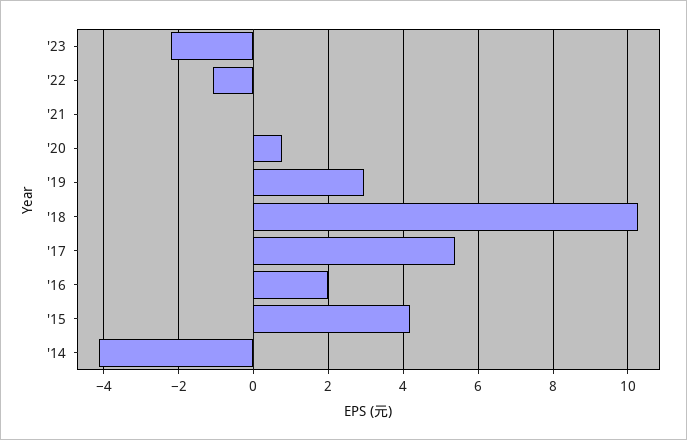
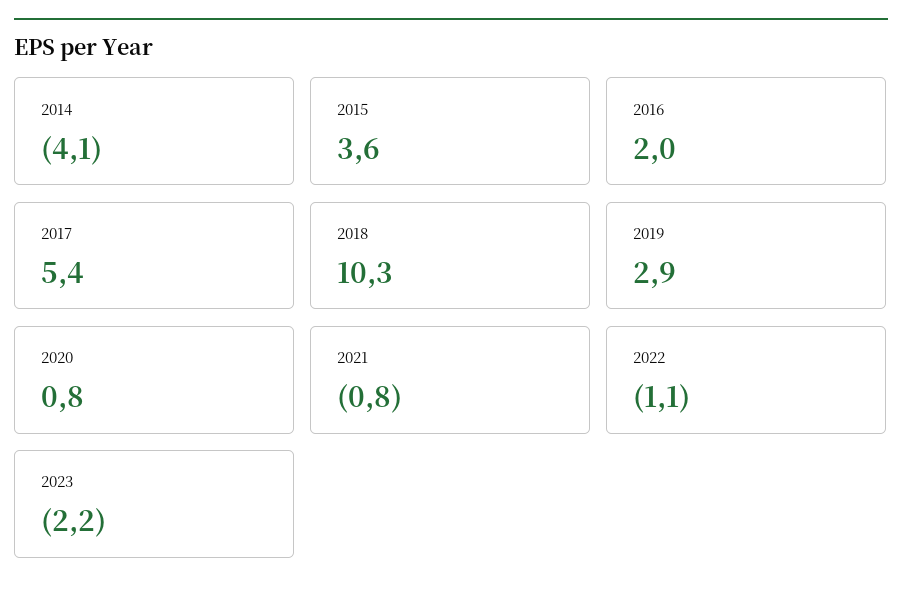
'21: 0 -> -0.8
'15: 4.2 -> 3.6

